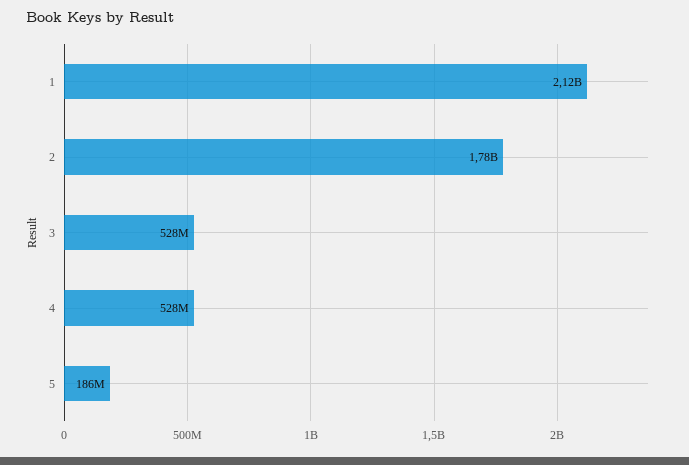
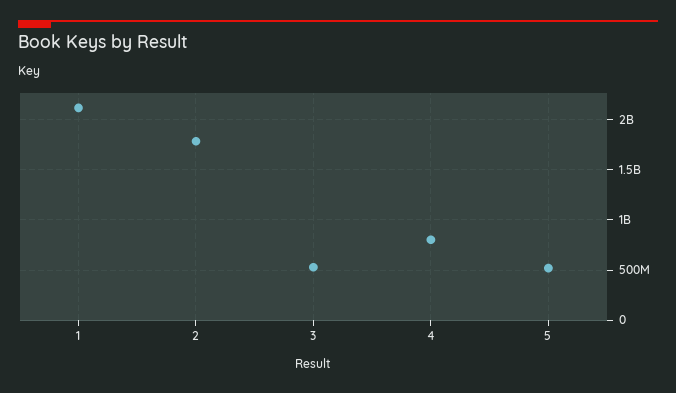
4: 528000000 -> 800000000
5: 186000000 -> 500000000

